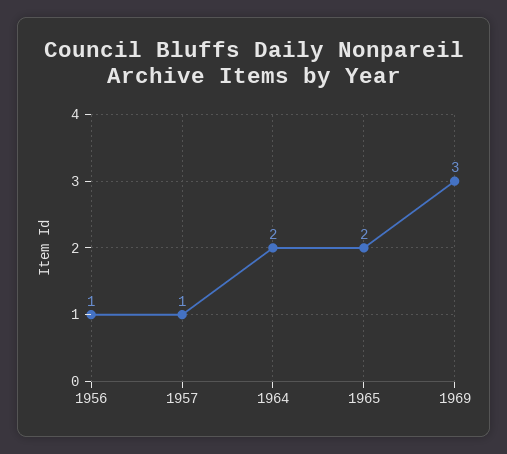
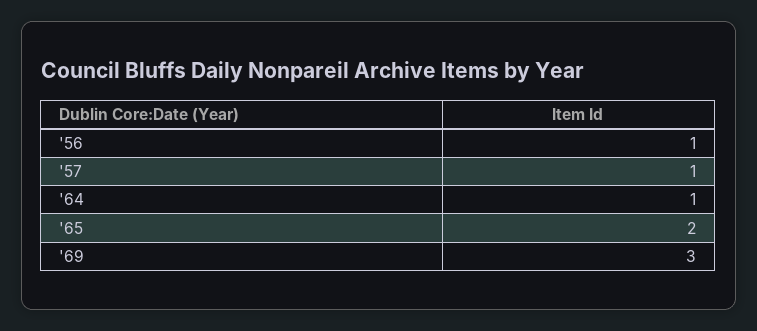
1964: 2 -> 1

